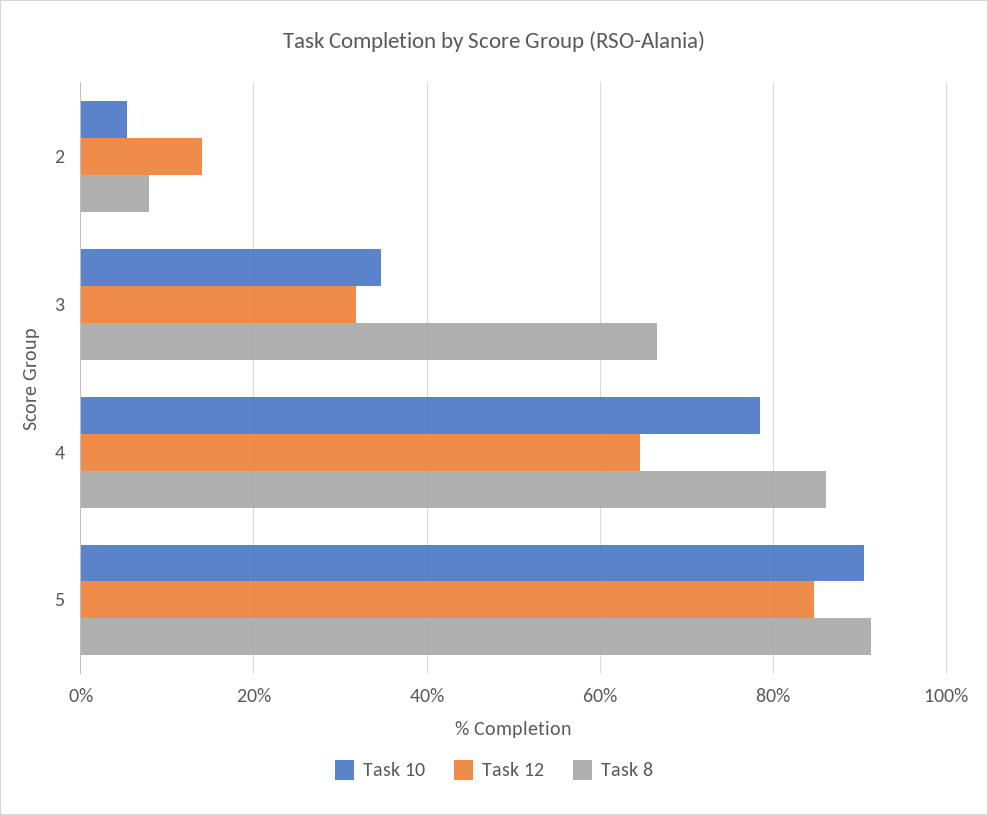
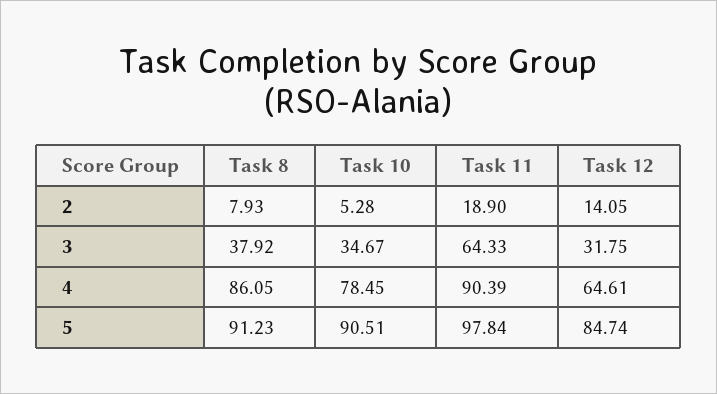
Task 8, 3: 66 -> 37.92
Task 11, 2: none -> 18.9
Task 11, 3: none -> 64.33
Task 11, 4: none -> 90.39
Task 11, 5: none -> 97.84

